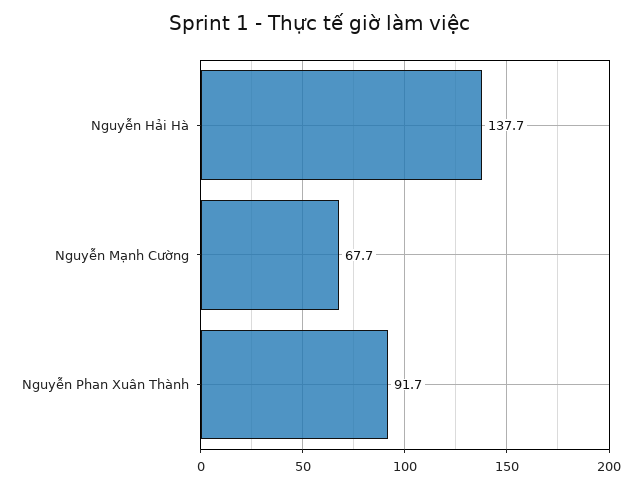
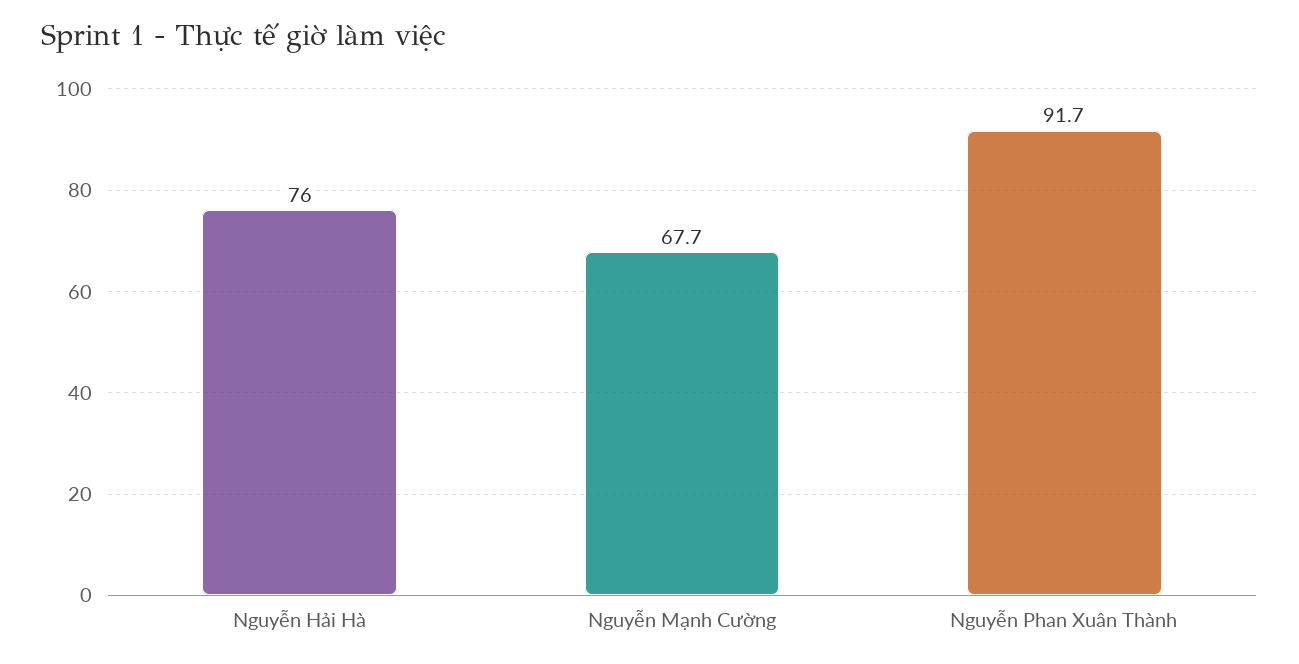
Nguyễn Hải Hà: 137.7 -> 76

